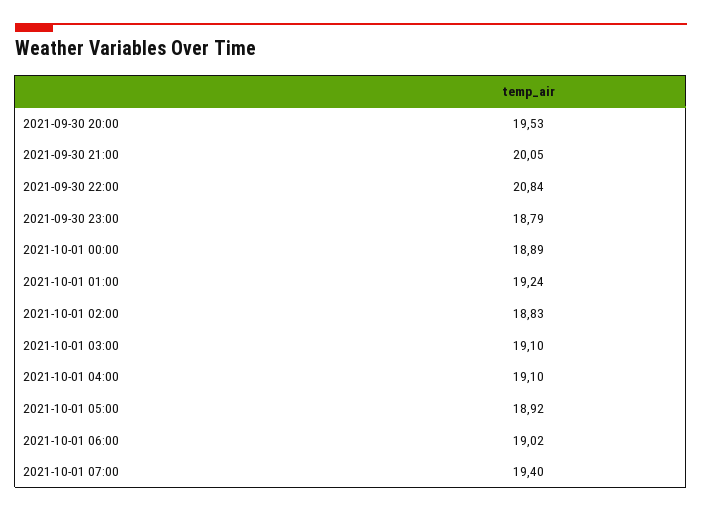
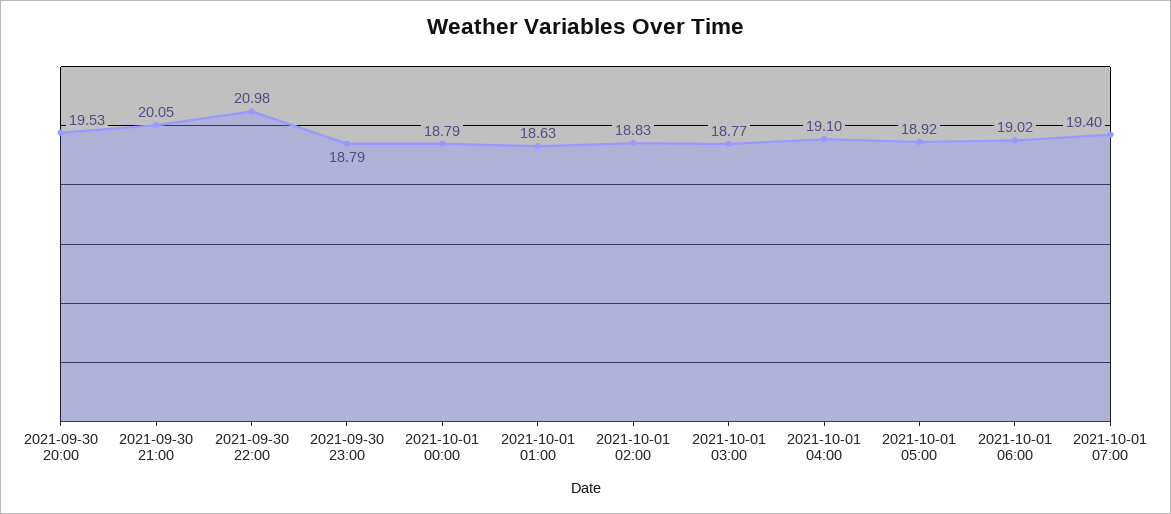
2021-09-30 22:00: 20.84 -> 20.98
2021-10-01 00:00: 18.89 -> 18.79
2021-10-01 01:00: 19.24 -> 18.63
2021-10-01 03:00: 19.1 -> 18.77

